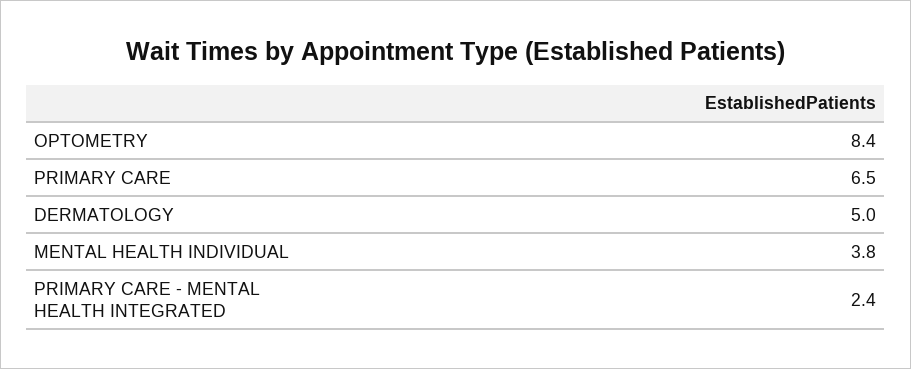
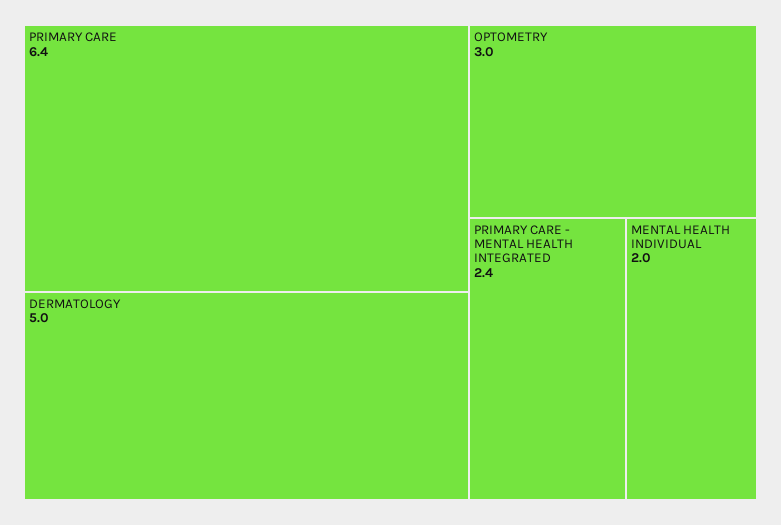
OPTOMETRY: 8.4 -> 3
PRIMARY CARE: 6.5 -> 6.4
MENTAL HEALTH INDIVIDUAL: 3.8 -> 2

